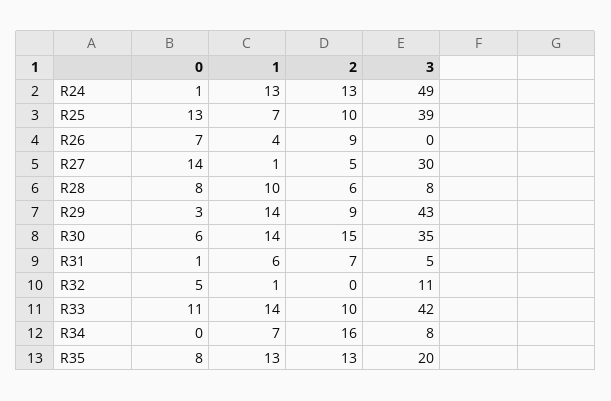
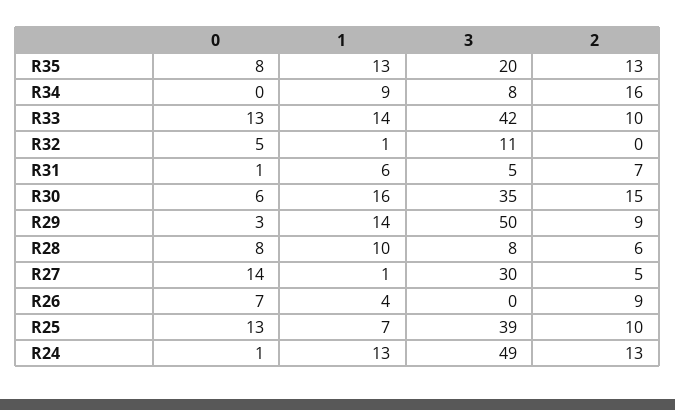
3, R29: 43 -> 50
1, R30: 14 -> 16
0, R33: 11 -> 13
1, R34: 7 -> 9

